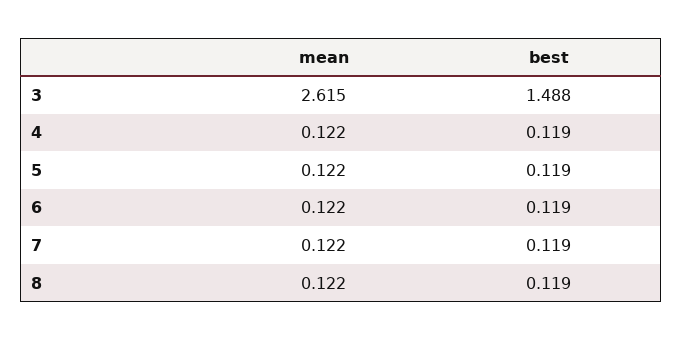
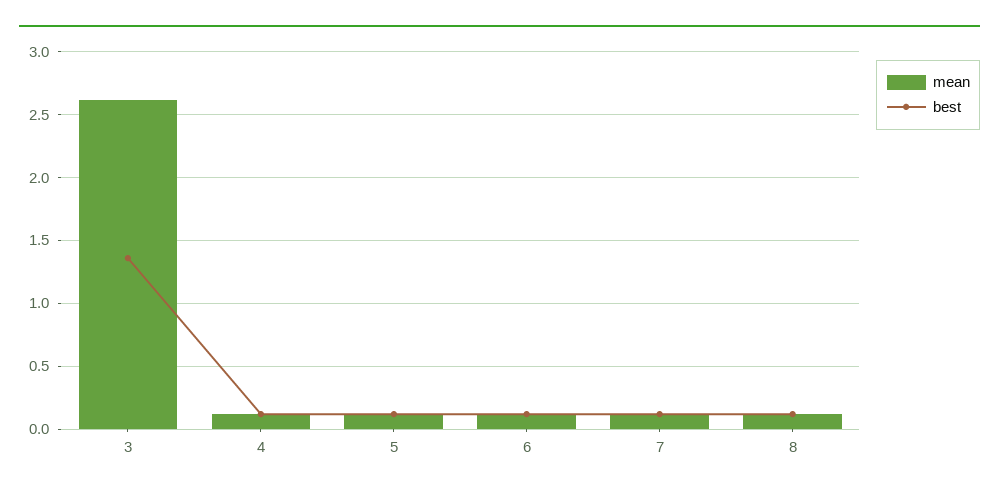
best, 3: 1.488 -> 1.35

